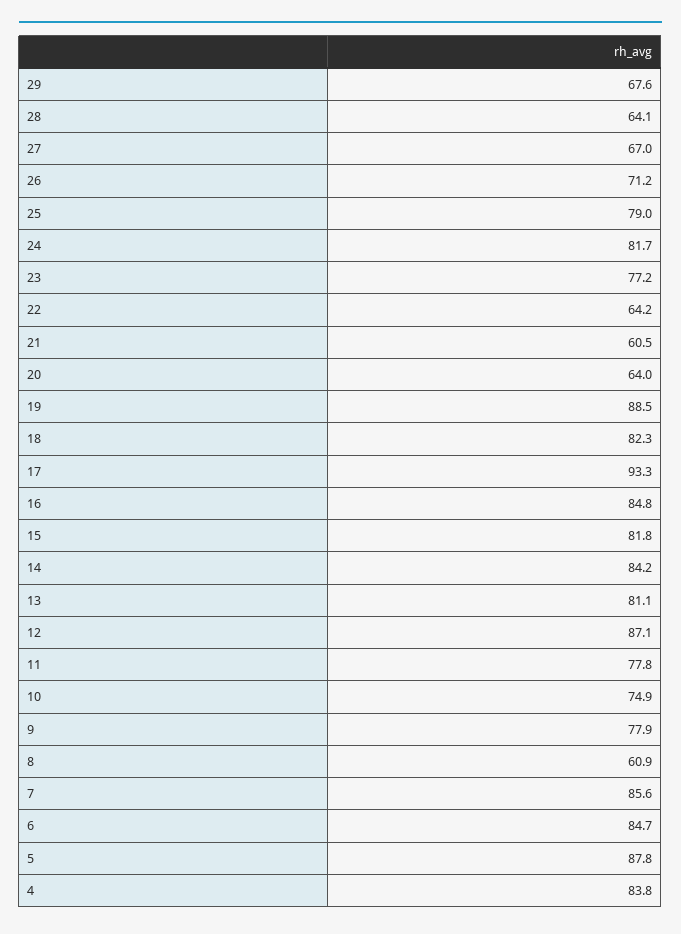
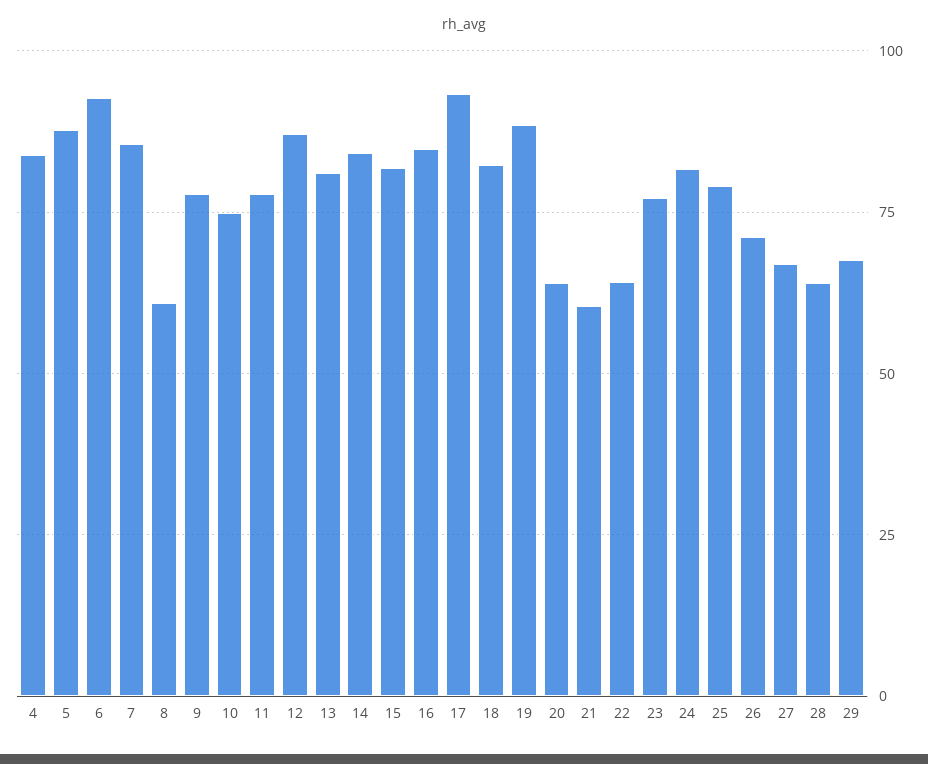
6: 84.7 -> 92.5

